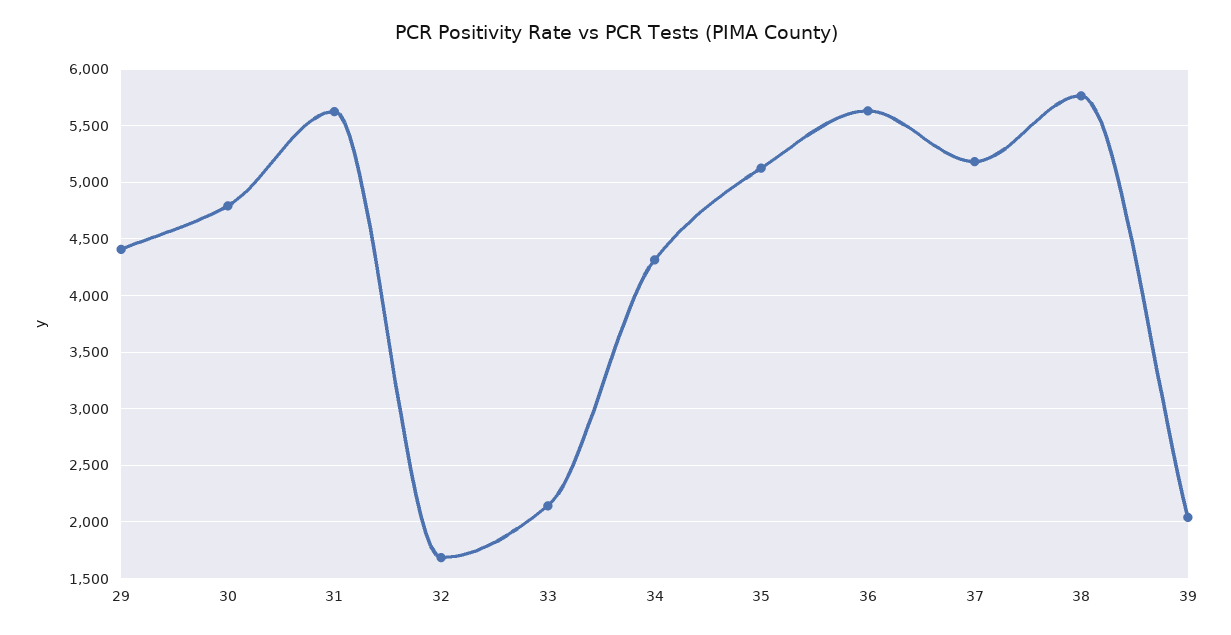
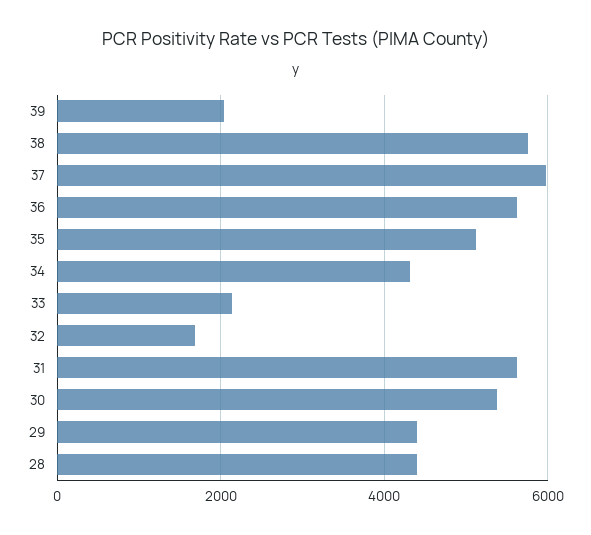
30: 4800 -> 5400
37: 5200 -> 6000
28: none -> 4400

